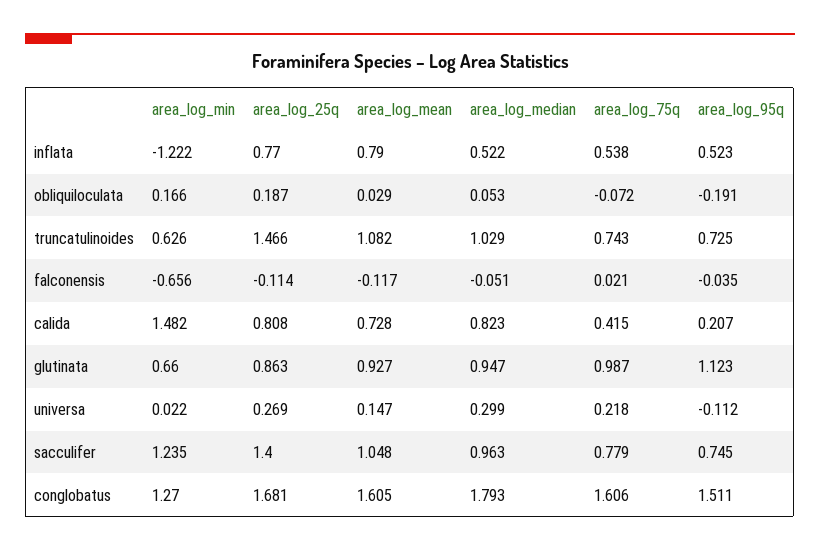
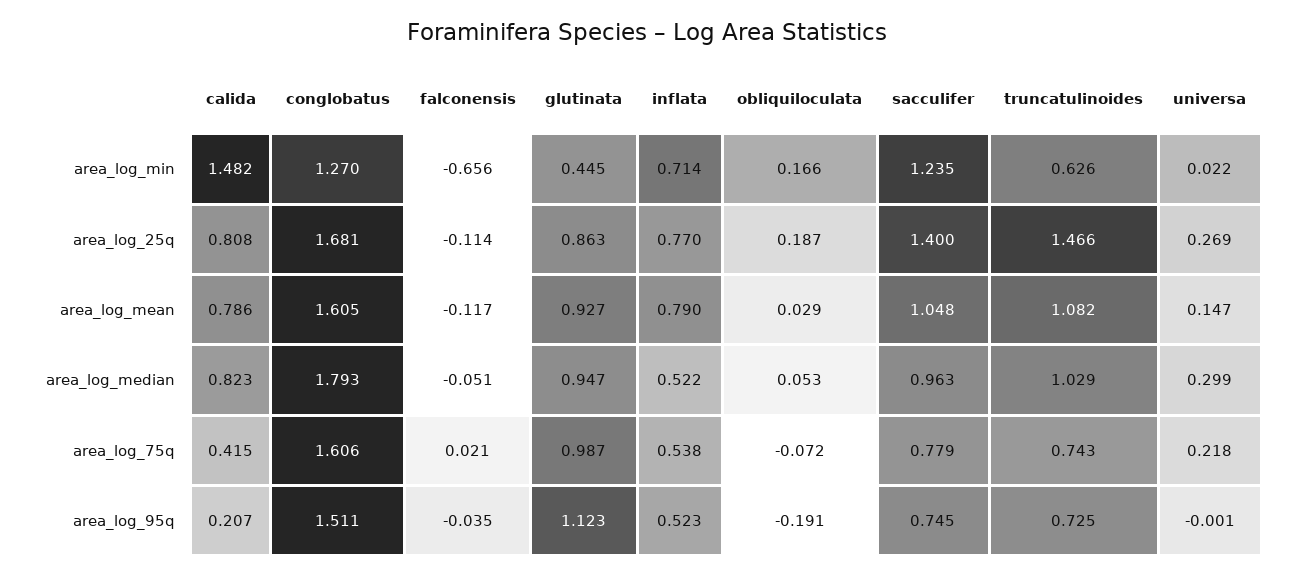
area_log_min, inflata: -1.222 -> 0.714
area_log_mean, calida: 0.728 -> 0.786
area_log_min, glutinata: 0.66 -> 0.445
area_log_95q, universa: -0.112 -> -0.001

